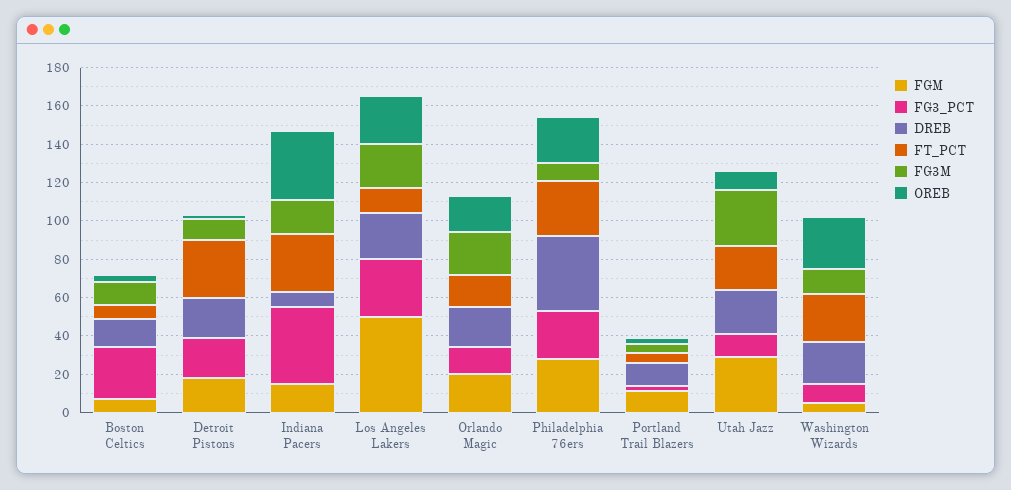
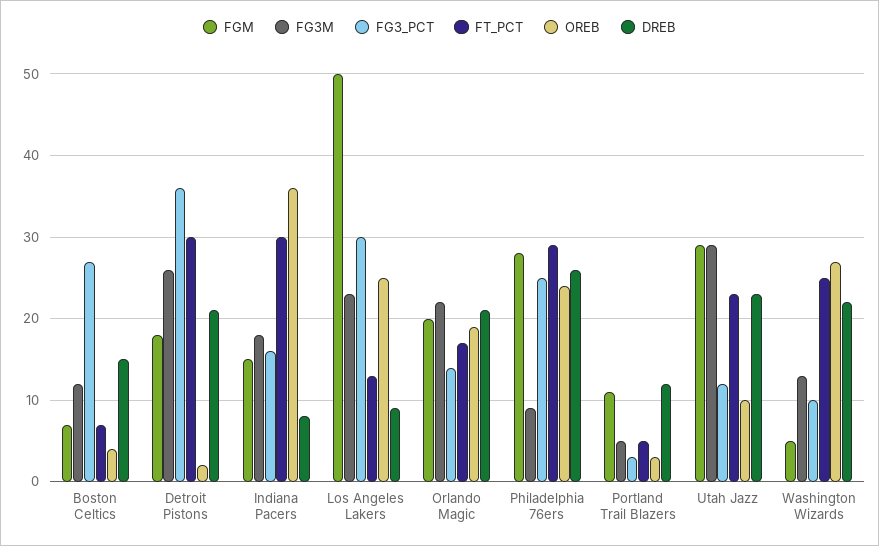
FG3_PCT, Detroit Pistons: 20 -> 36
FG3M, Detroit Pistons: 10 -> 26
FG3_PCT, Indiana Pacers: 40 -> 16
DREB, Los Angeles Lakers: 25 -> 9
DREB, Philadelphia 76ers: 40 -> 26

